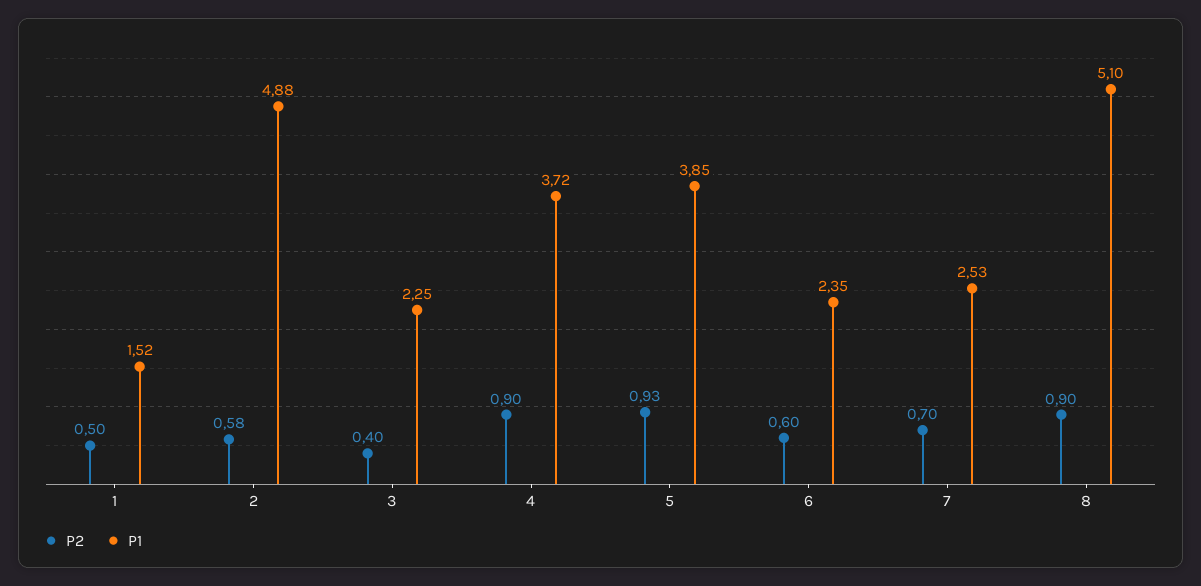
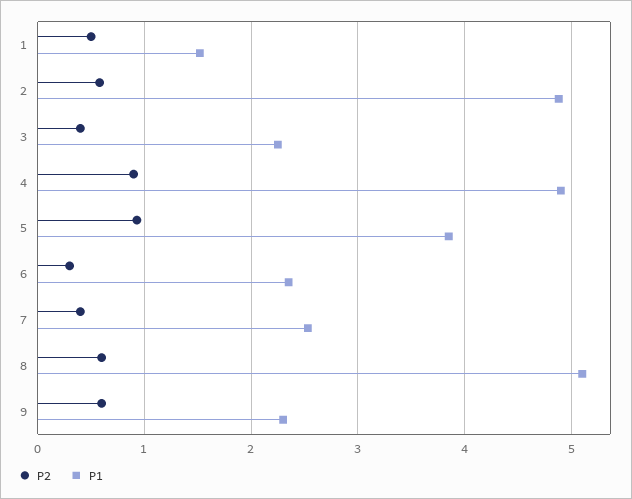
P1, 4: 3.72 -> 4.9
P2, 6: 0.6 -> 0.3
P2, 7: 0.7 -> 0.4
P2, 8: 0.9 -> 0.6
P2, 9: none -> 0.6
P1, 9: none -> 2.3

